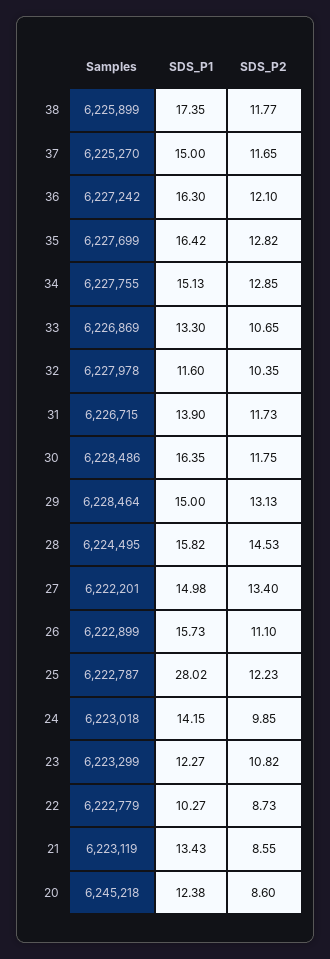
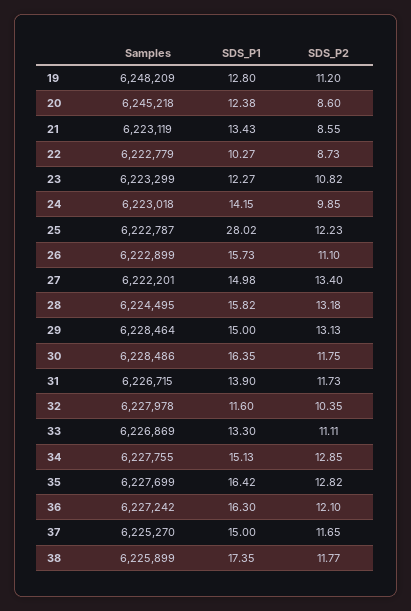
SDS_P2, 33: 10.65 -> 11.11
SDS_P2, 28: 14.53 -> 13.18
Samples, 19: none -> 6248209
SDS_P1, 19: none -> 12.8
SDS_P2, 19: none -> 11.2

